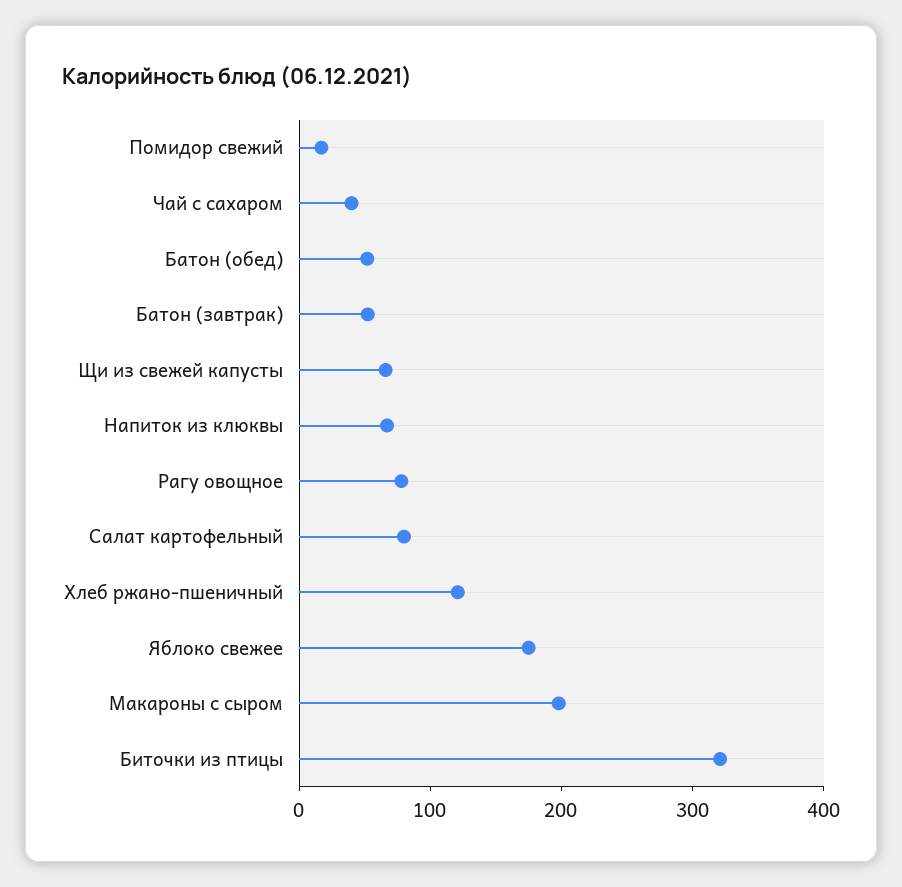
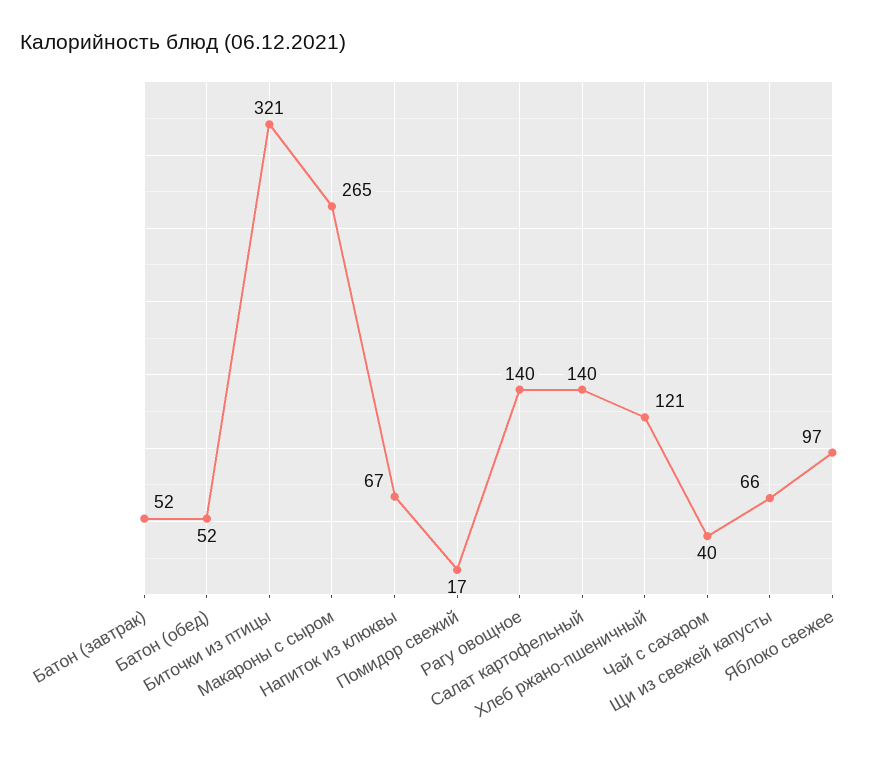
Рагу овощное: 80 -> 140
Салат картофельный: 80 -> 140
Яблоко свежее: 180 -> 97
Макароны с сыром: 200 -> 265

